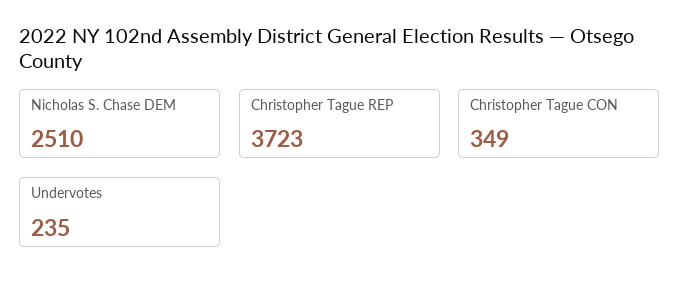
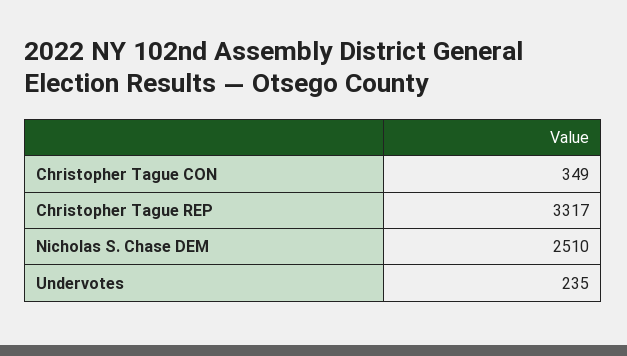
Christopher Tague REP: 3723 -> 3317

